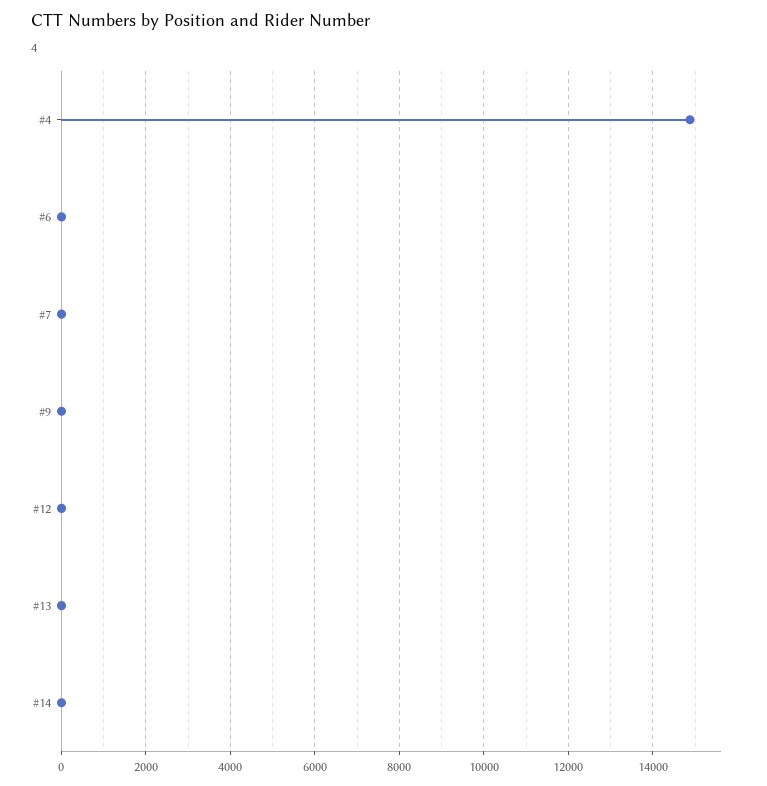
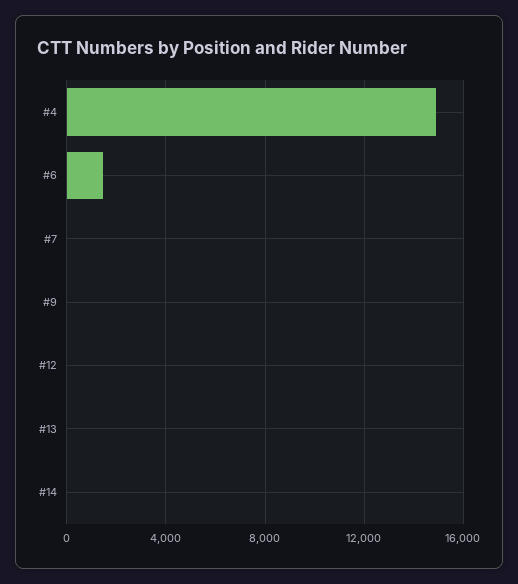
#6: 0 -> 1500

